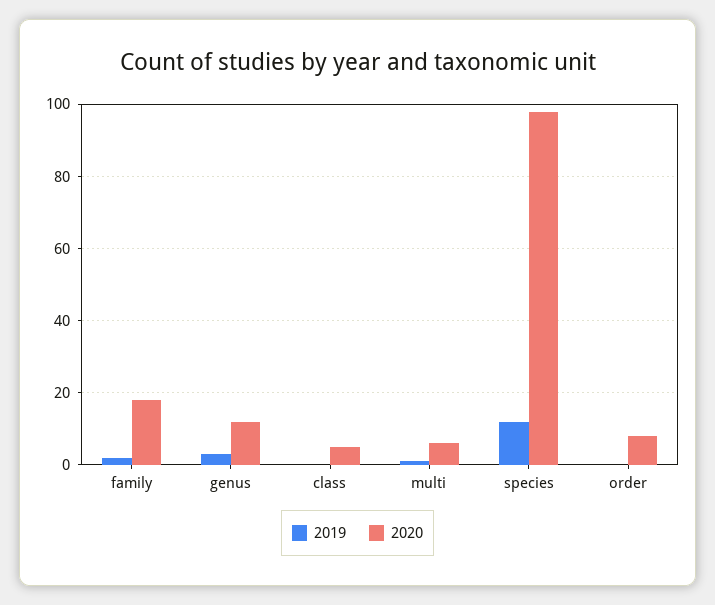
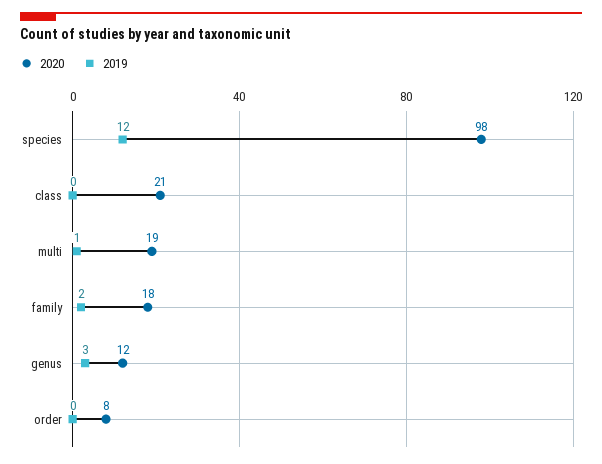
2020, class: 5 -> 21
2020, multi: 5 -> 19

